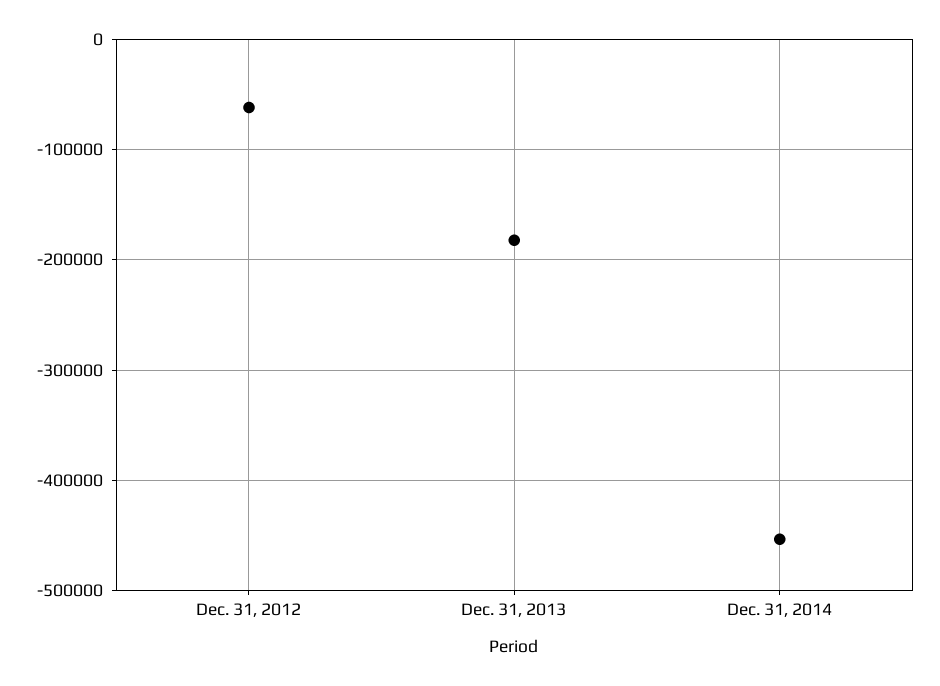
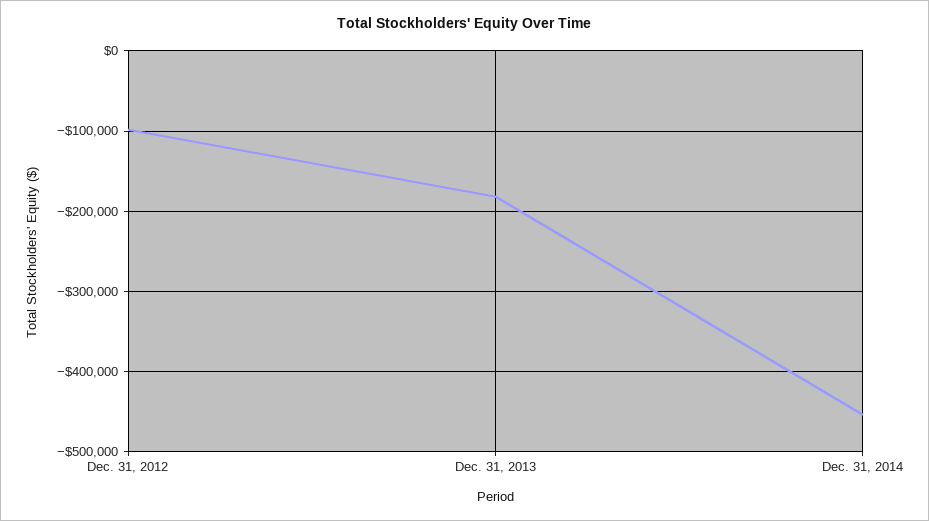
Dec. 31, 2012: -60000 -> -100000

